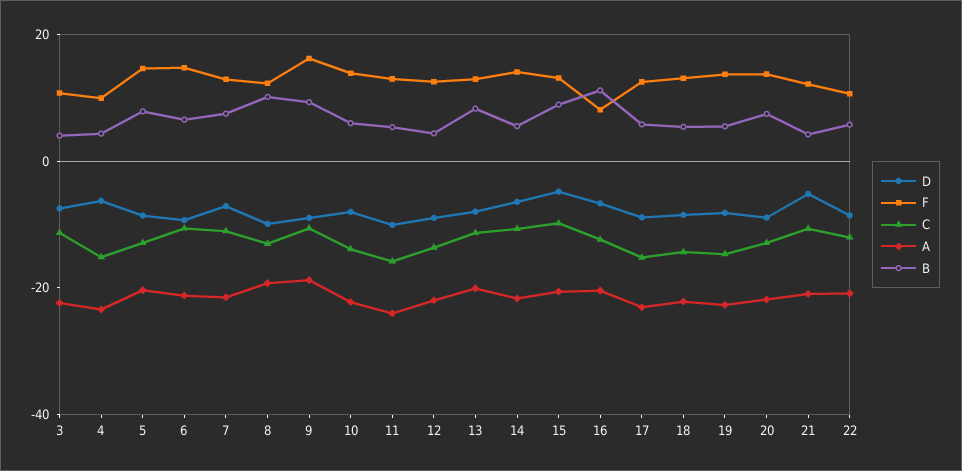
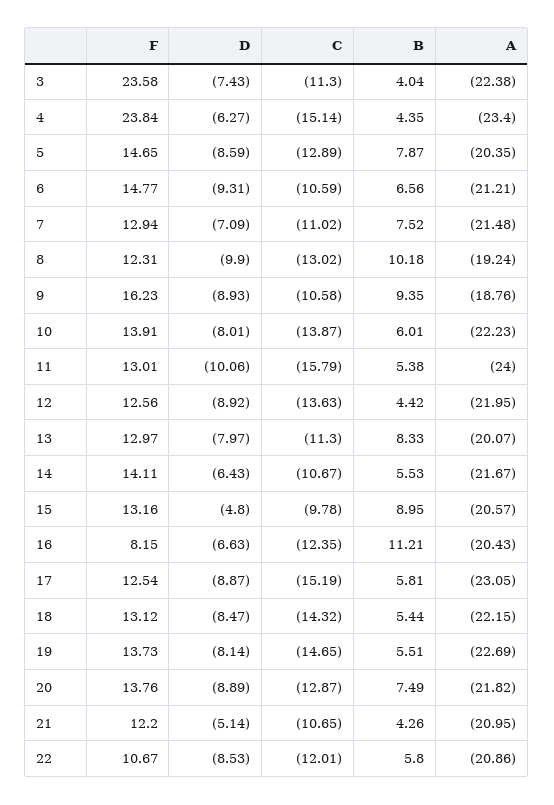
F, 3: 10 -> 23.58
F, 4: 10 -> 23.84

